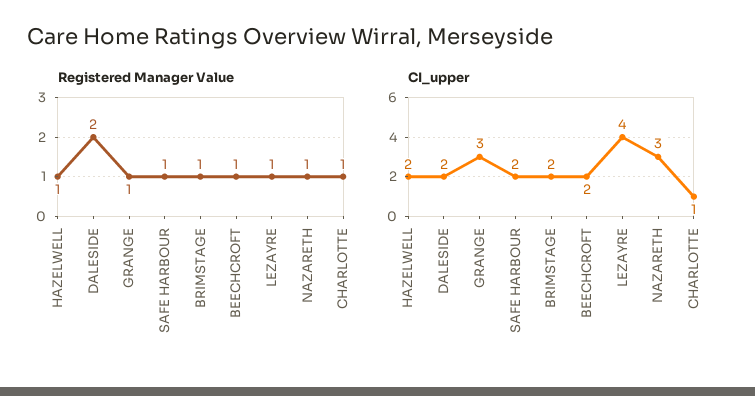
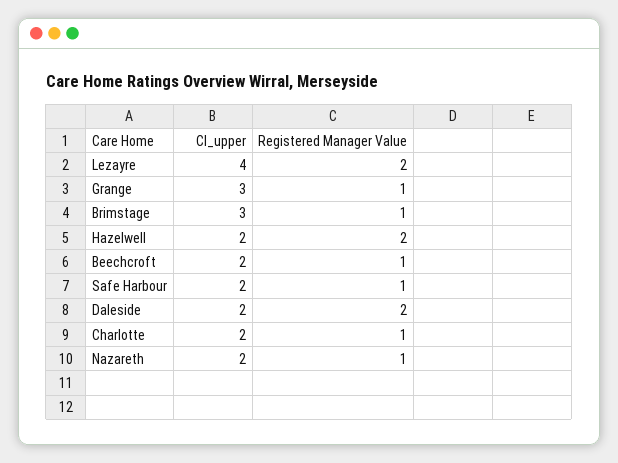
Registered Manager Value, HAZELWELL: 1 -> 2
Registered Manager Value, LEZAYRE: 1 -> 2
CI_upper, BRIMSTAGE: 2 -> 3
CI_upper, NAZARETH: 3 -> 2
CI_upper, CHARLOTTE: 1 -> 2

